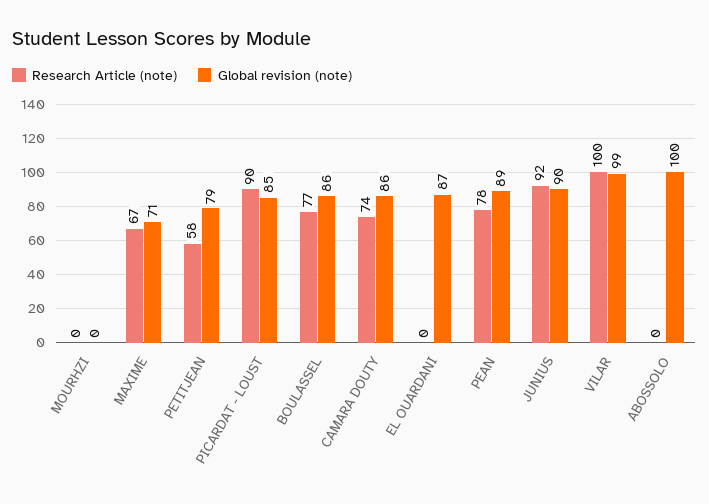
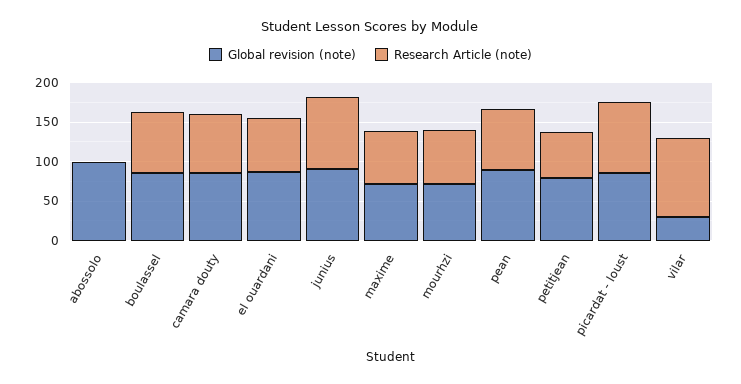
Research Article (note), MOURHZI: 0 -> 75
Global revision (note), MOURHZI: 0 -> 75
Research Article (note), EL OUARDANI: 0 -> 75
Global revision (note), VILAR: 99 -> 25

